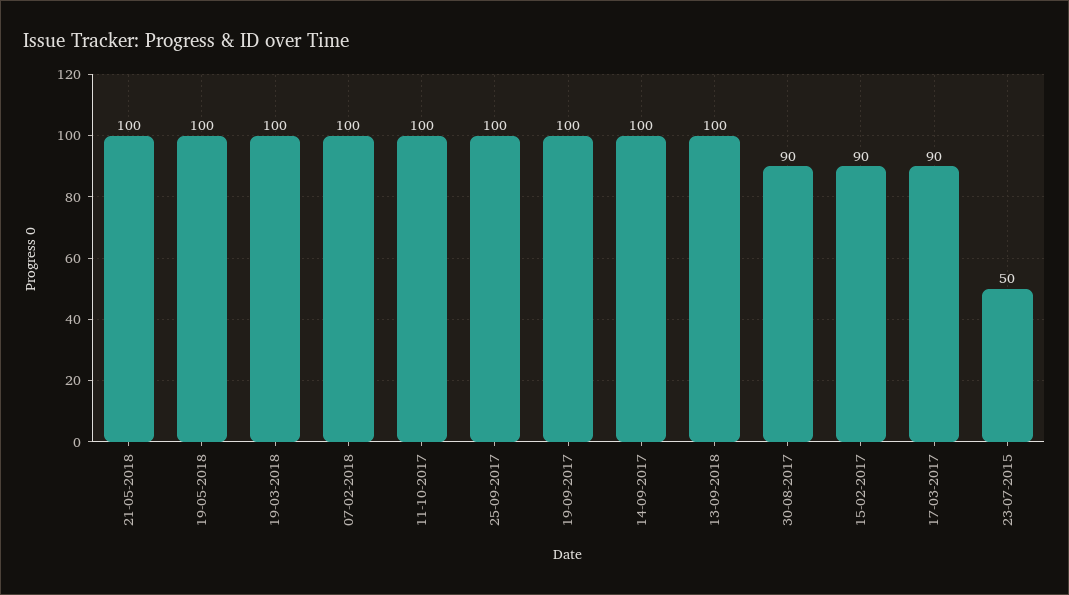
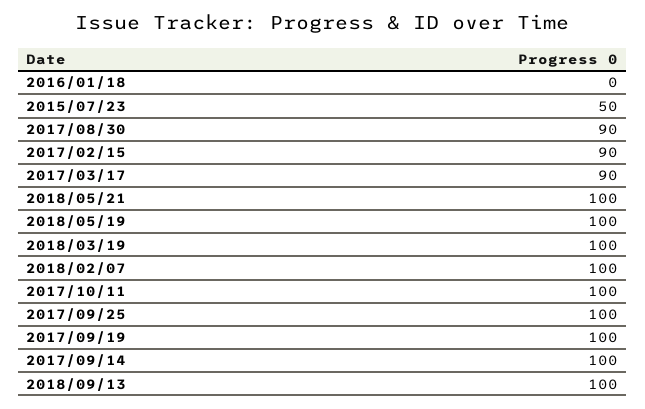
2016/01/18: none -> 0

